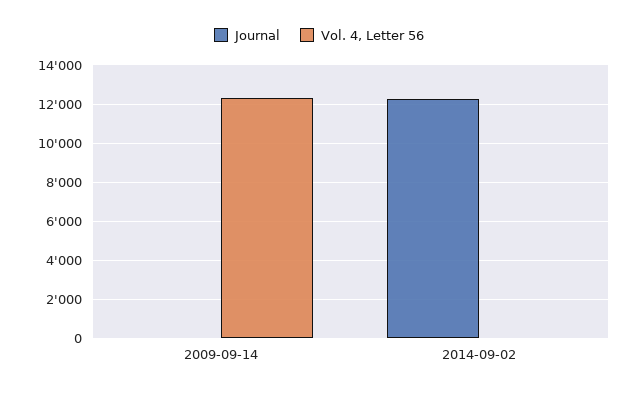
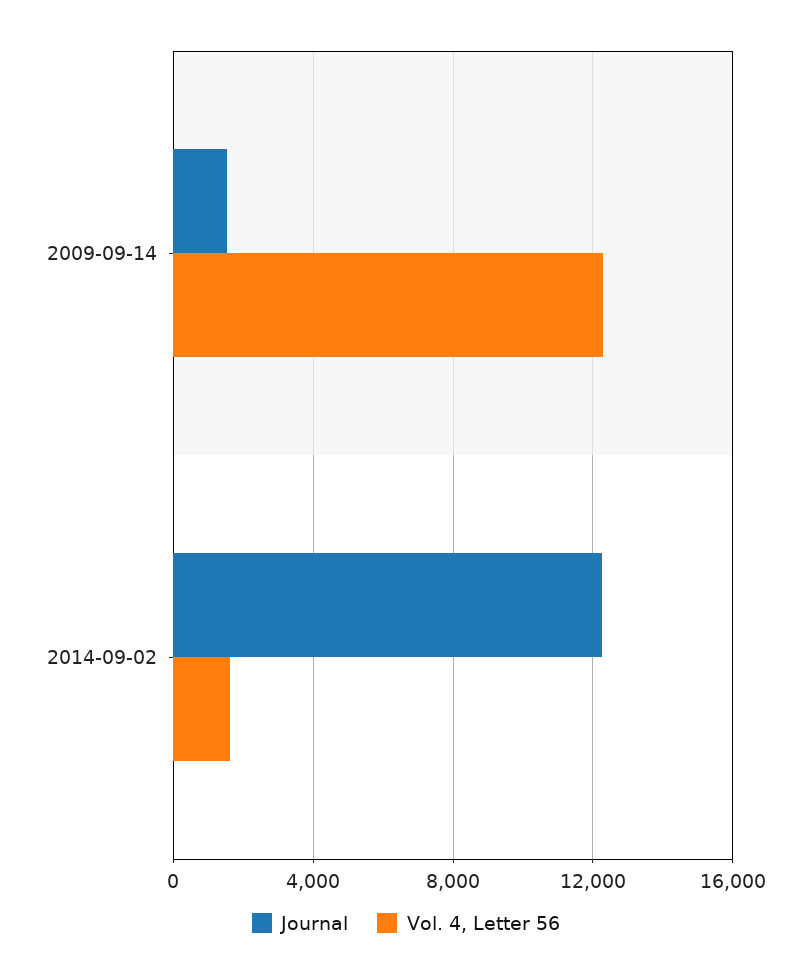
Journal, 2009-09-14: 0 -> 1500
Vol. 4, Letter 56, 2014-09-02: 0 -> 1500

